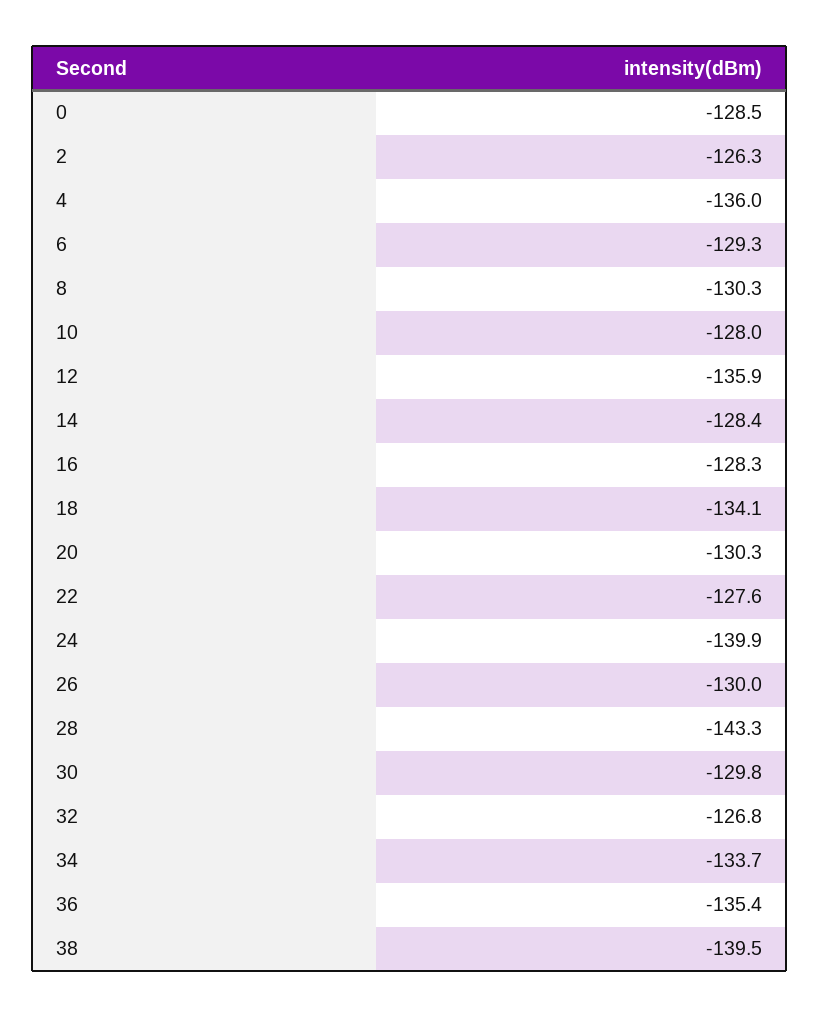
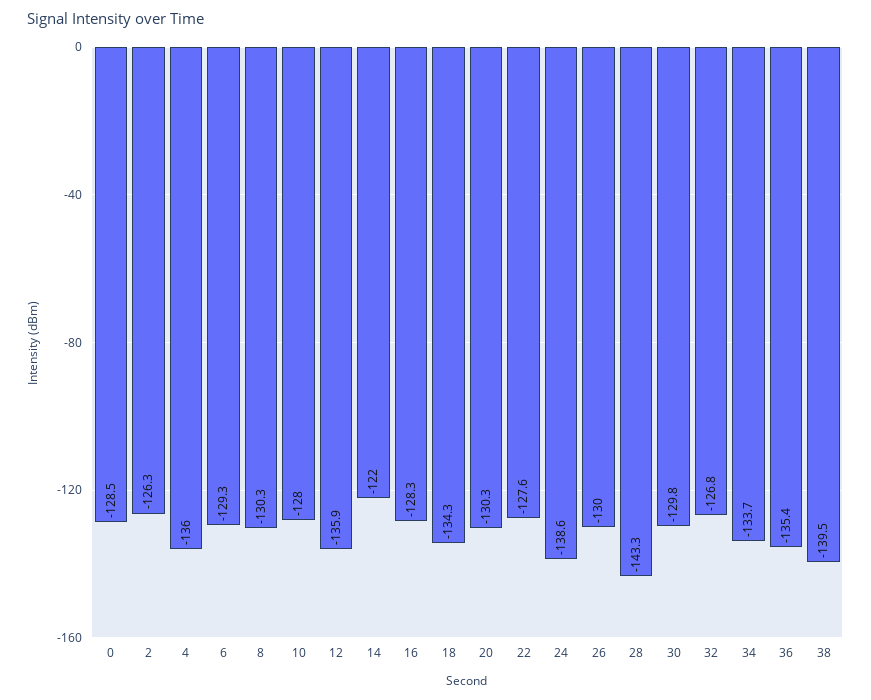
14: -128.4 -> -122
18: -134.1 -> -134.3
24: -139.9 -> -138.6

